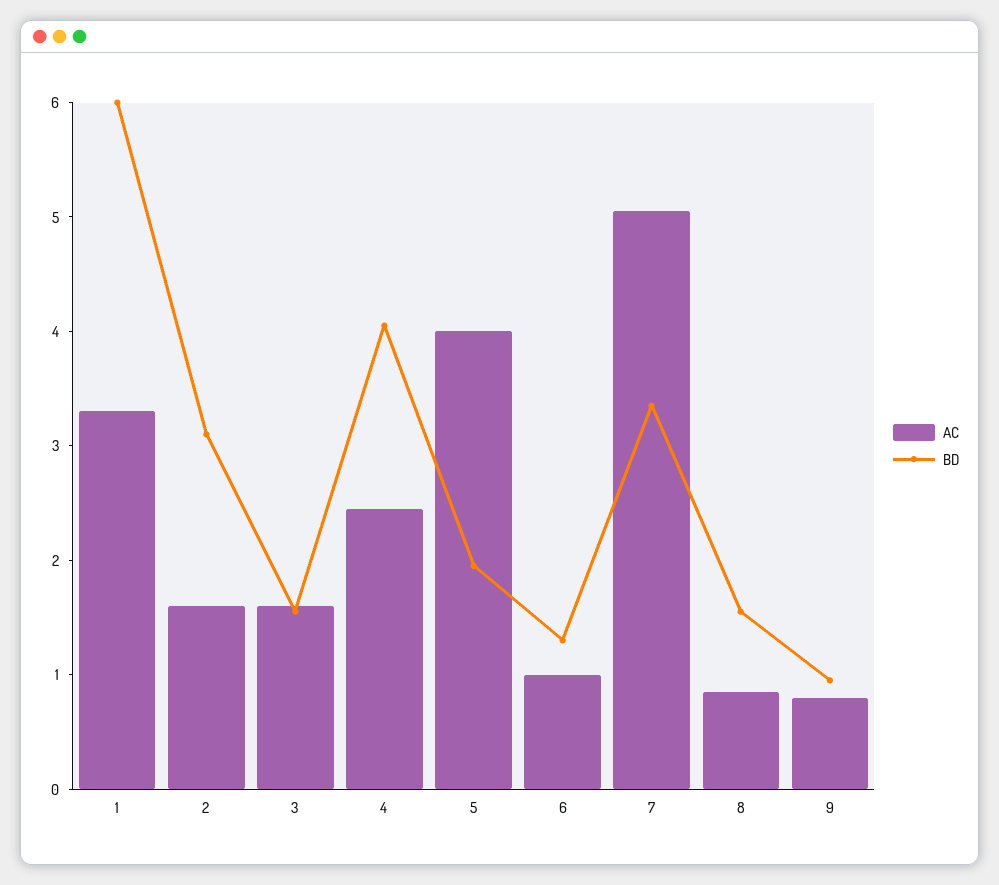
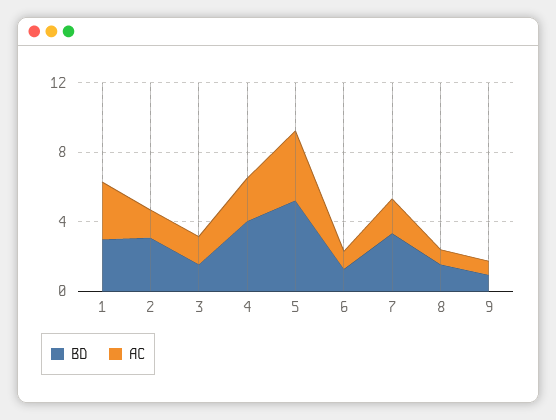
BD, 1: 6 -> 3
BD, 5: 2 -> 5
AC, 7: 5 -> 2

